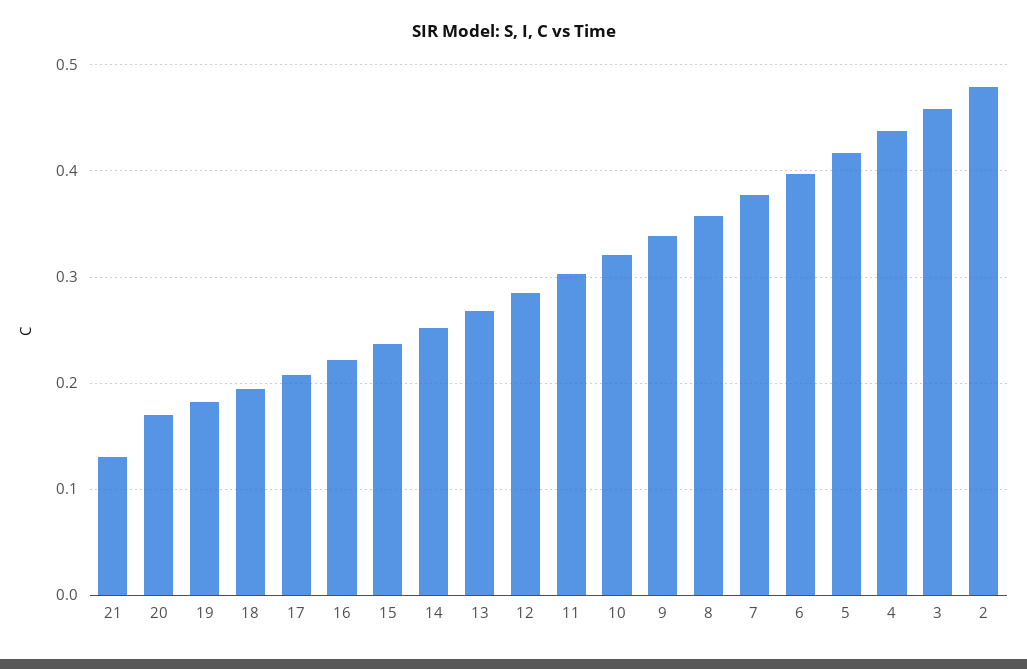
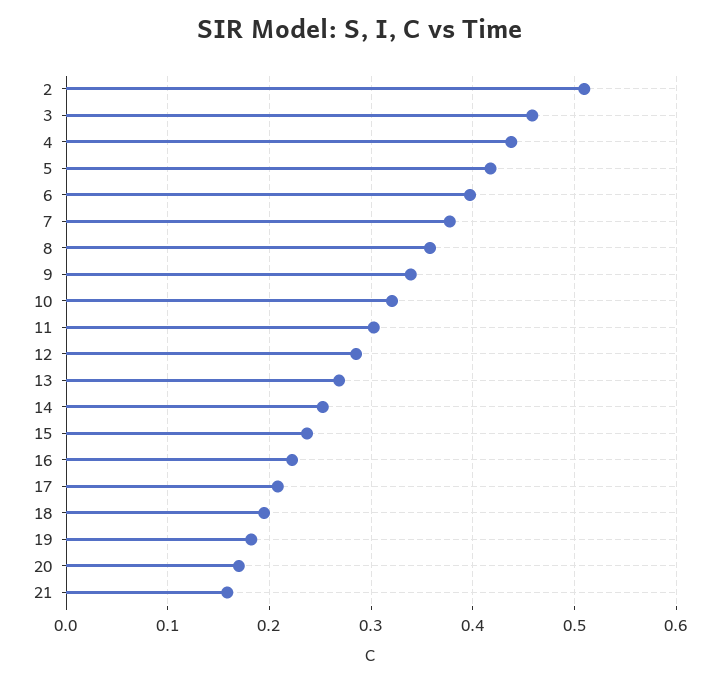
21: 0.13 -> 0.16
2: 0.48 -> 0.51

